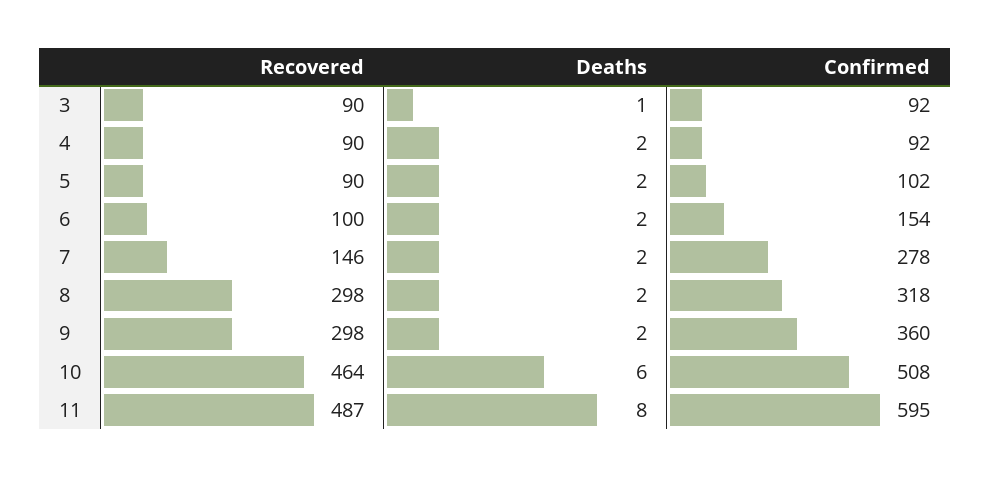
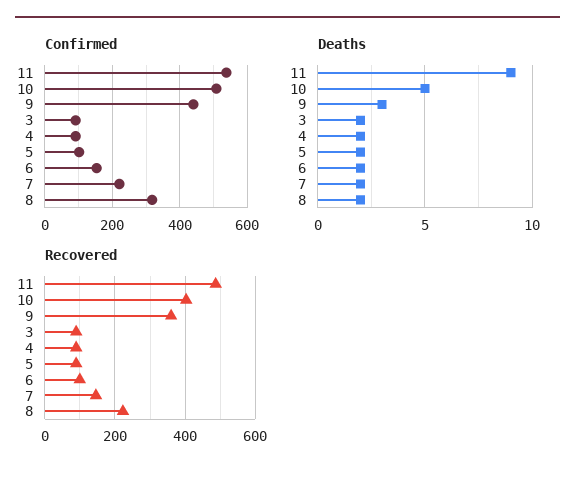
Deaths, 3: 1 -> 2
Confirmed, 7: 278 -> 220
Recovered, 8: 298 -> 220
Recovered, 9: 298 -> 360
Deaths, 9: 2 -> 3
Confirmed, 9: 360 -> 440
Recovered, 10: 464 -> 400
Deaths, 10: 6 -> 5
Deaths, 11: 8 -> 9
Confirmed, 11: 595 -> 540

